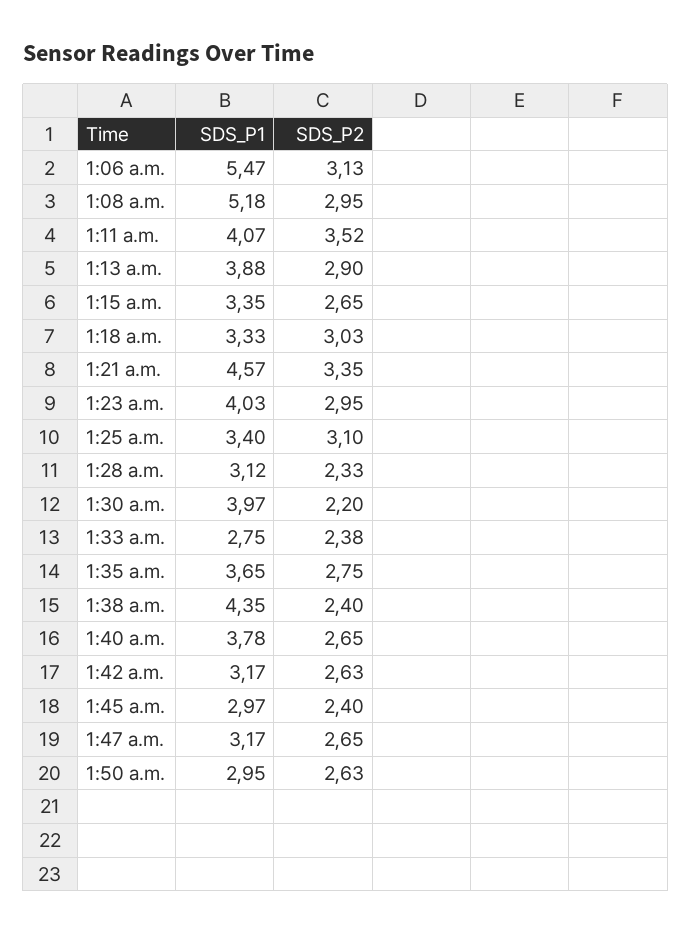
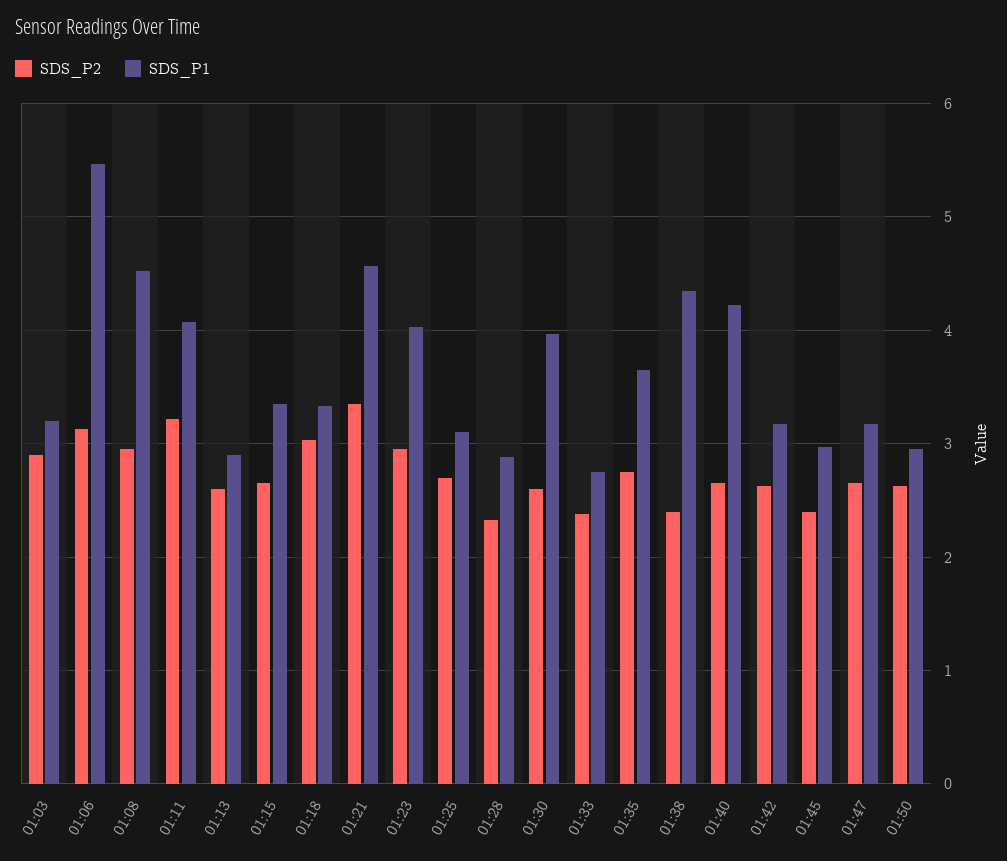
SDS_P1, 1:08 a.m.: 5.18 -> 4.5
SDS_P2, 1:11 a.m.: 3.52 -> 3.2
SDS_P1, 1:13 a.m.: 3.88 -> 2.9
SDS_P2, 1:13 a.m.: 2.9 -> 2.6
SDS_P1, 1:25 a.m.: 3.4 -> 3.1
SDS_P2, 1:25 a.m.: 3.1 -> 2.7
SDS_P1, 1:28 a.m.: 3.12 -> 2.9
SDS_P2, 1:30 a.m.: 2.2 -> 2.6
SDS_P1, 1:40 a.m.: 3.78 -> 4.2
SDS_P2, 01:03: none -> 2.9
SDS_P1, 01:03: none -> 3.2

